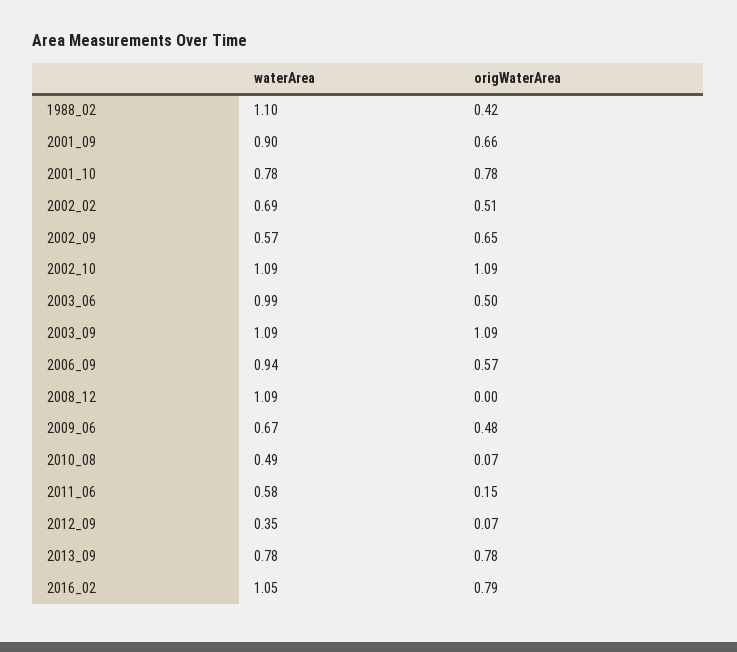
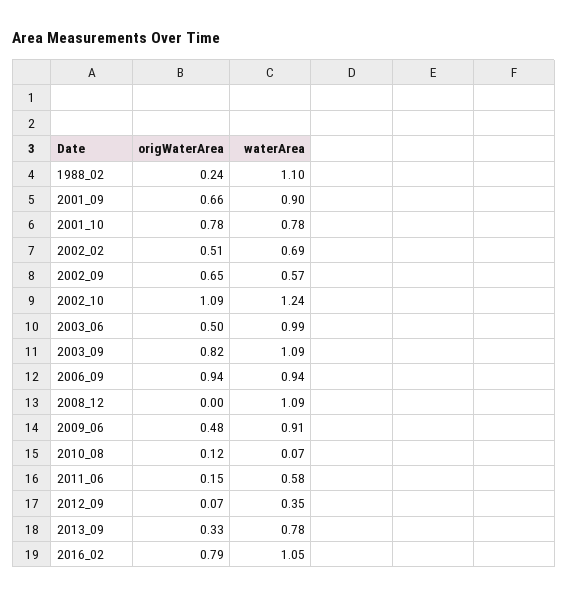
origWaterArea, 1988_02: 0.42 -> 0.24
waterArea, 2002_10: 1.09 -> 1.24
origWaterArea, 2003_09: 1.09 -> 0.82
origWaterArea, 2006_09: 0.57 -> 0.94
waterArea, 2009_06: 0.67 -> 0.91
waterArea, 2010_08: 0.49 -> 0.07
origWaterArea, 2010_08: 0.07 -> 0.12
origWaterArea, 2013_09: 0.78 -> 0.33

